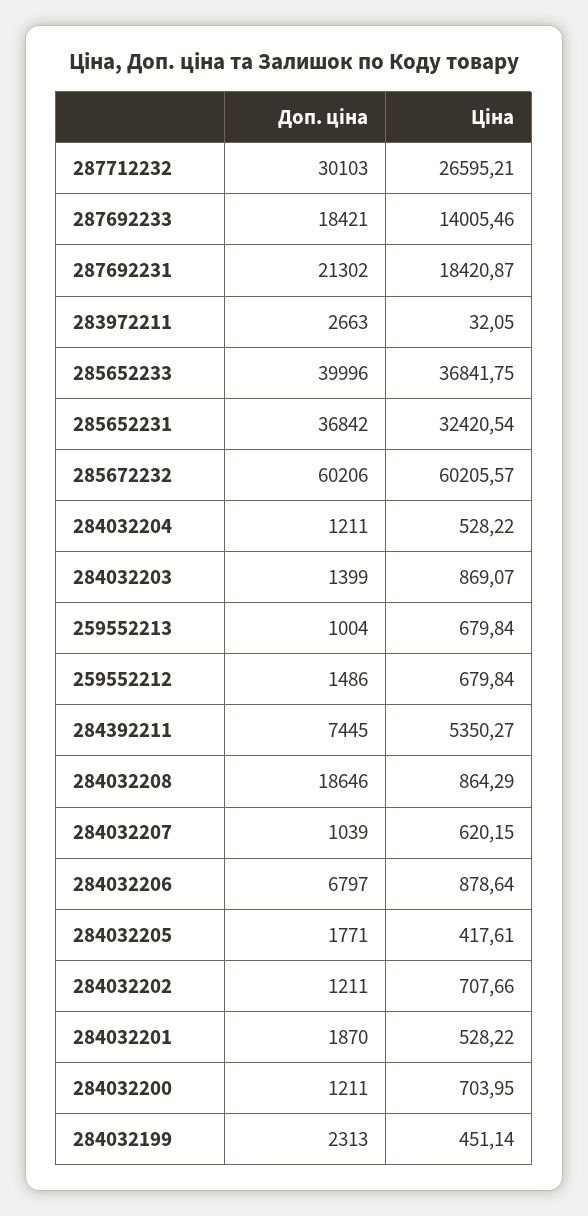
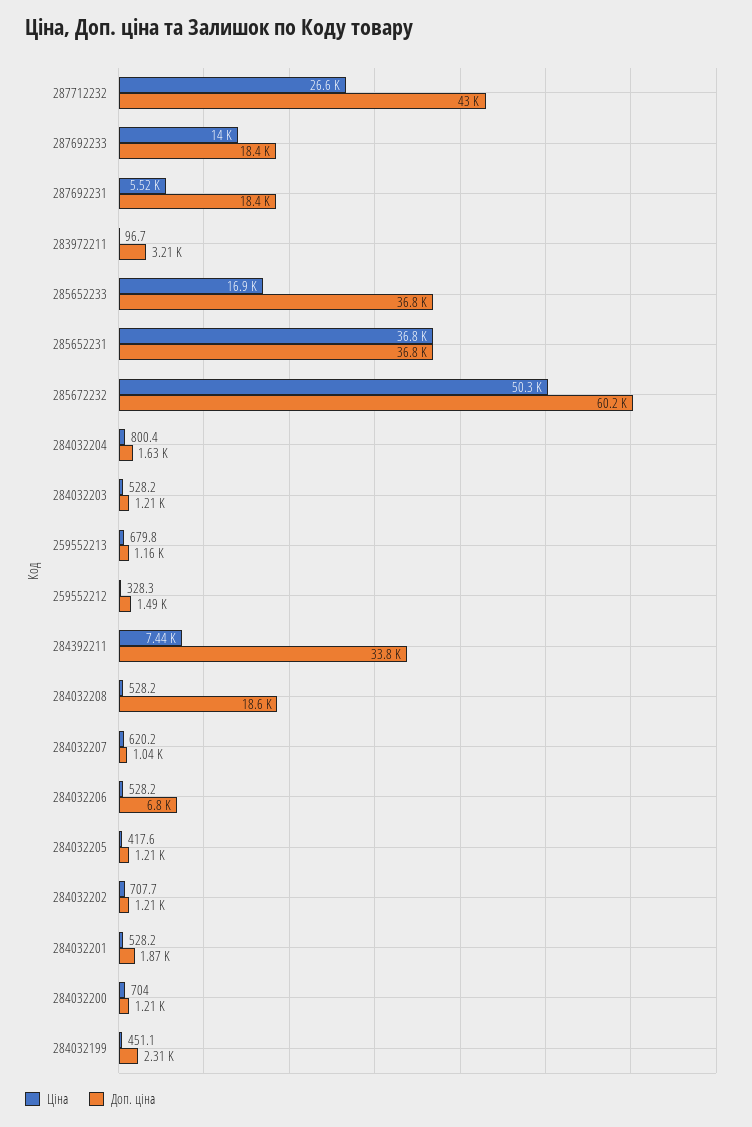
Доп. ціна, 287712232: 30103 -> 43000
Доп. ціна, 287692231: 21302 -> 18400
Ціна, 287692231: 18420.87 -> 5520
Доп. ціна, 283972211: 2663 -> 3210
Ціна, 283972211: 32.05 -> 96.7
Доп. ціна, 285652233: 39996 -> 36800
Ціна, 285652233: 36841.75 -> 16900
Ціна, 285652231: 32420.54 -> 36800
Ціна, 285672232: 60205.57 -> 50300
Доп. ціна, 284032204: 1211 -> 1630
Ціна, 284032204: 528.22 -> 800.4
Доп. ціна, 284032203: 1399 -> 1210
Ціна, 284032203: 869.07 -> 528.2
Доп. ціна, 259552213: 1004 -> 1160
Ціна, 259552212: 679.84 -> 328.3
Доп. ціна, 284392211: 7445 -> 33800
Ціна, 284392211: 5350.27 -> 7440
Ціна, 284032208: 864.29 -> 528.2
Ціна, 284032206: 878.64 -> 528.2
Доп. ціна, 284032205: 1771 -> 1210

